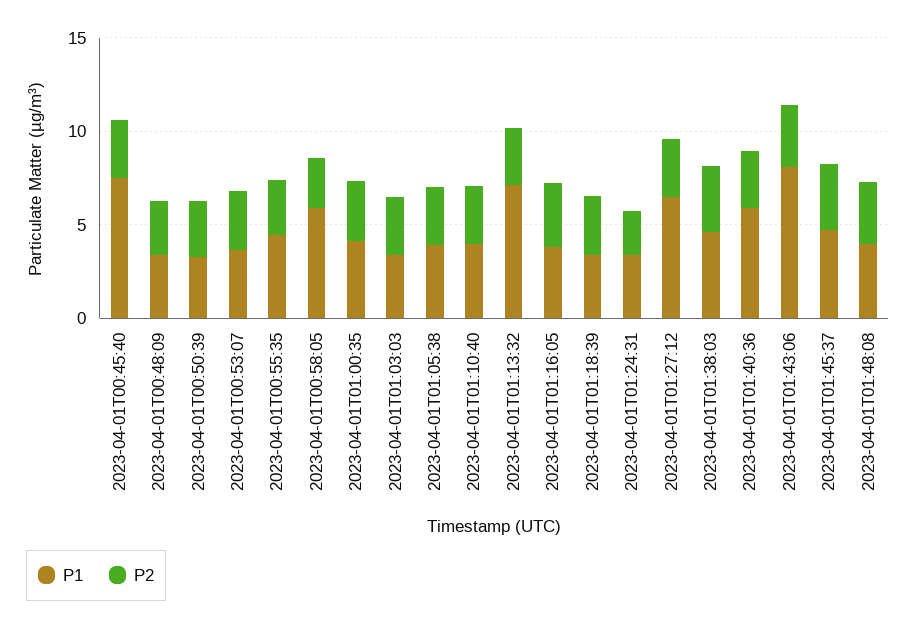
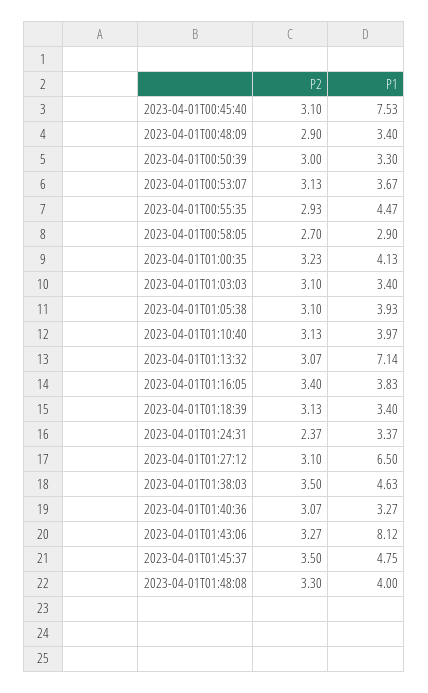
P1, 2023-04-01T00:58:05: 6 -> 2.9
P1, 2023-04-01T01:40:36: 6 -> 3.27

